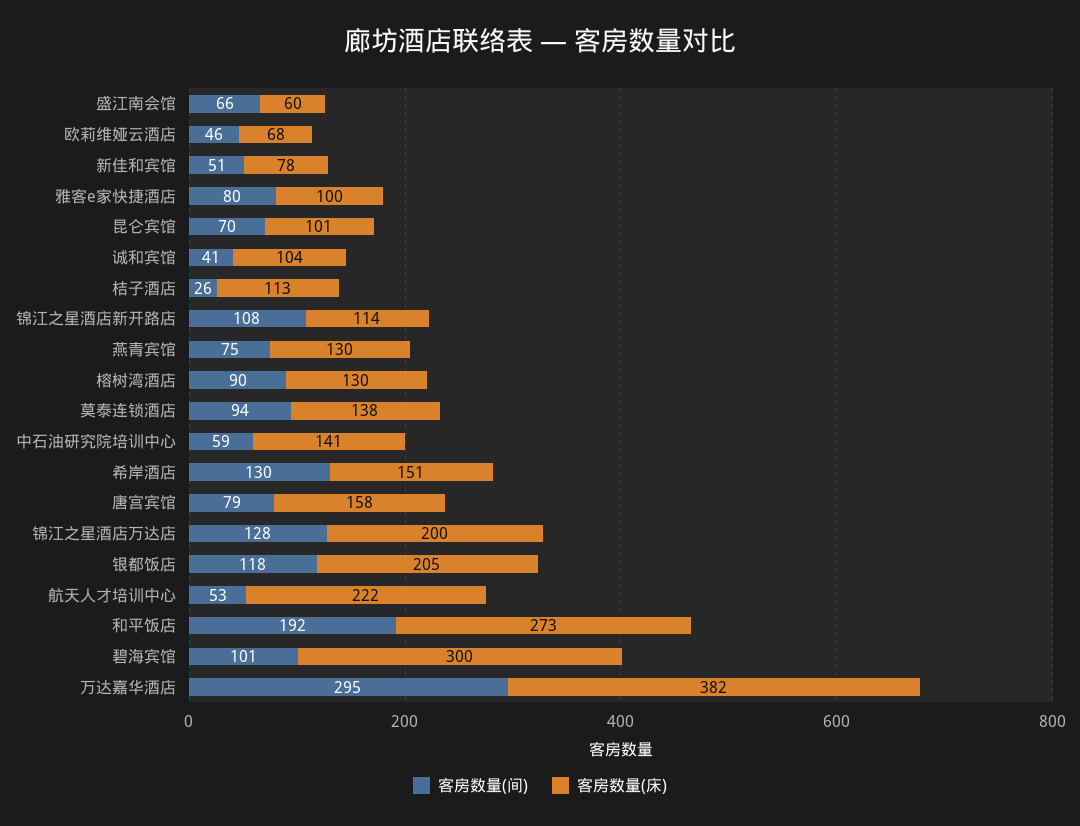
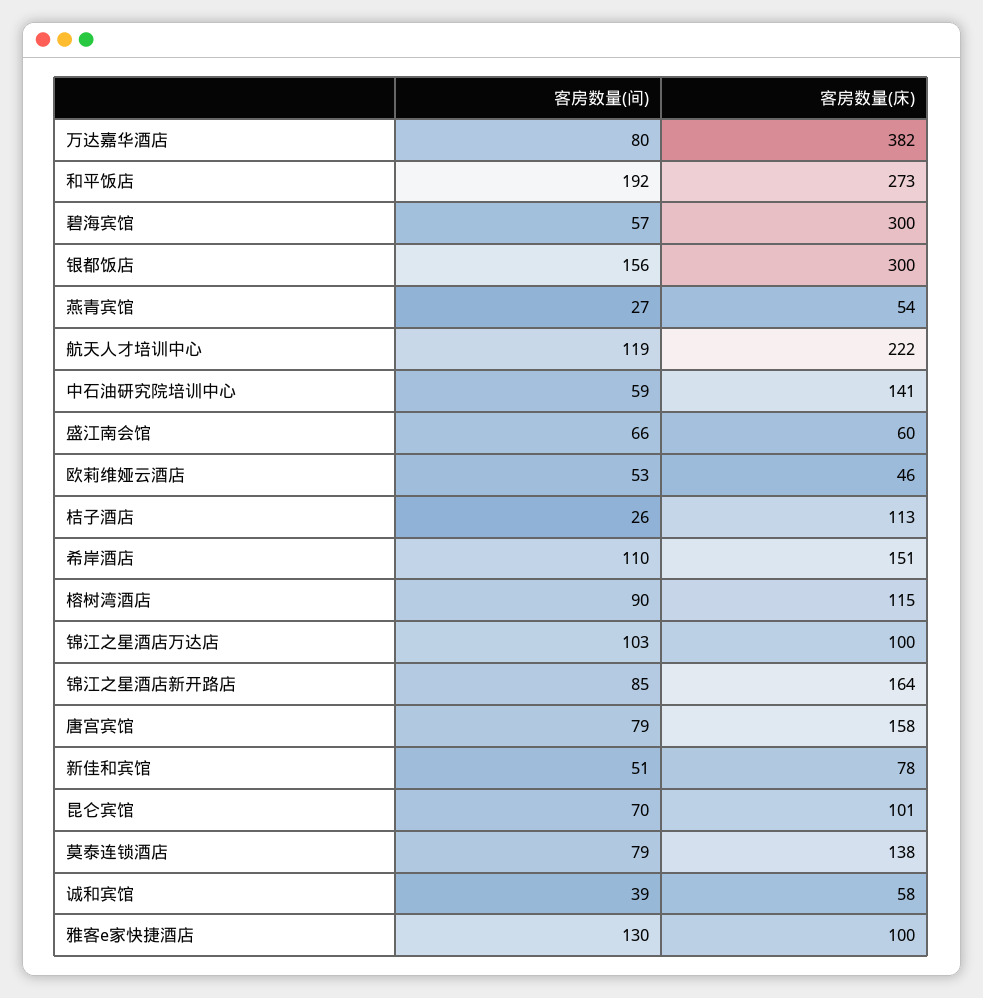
客房数量(间), 欧莉维娅云酒店: 46 -> 53
客房数量(床), 欧莉维娅云酒店: 68 -> 46
客房数量(间), 雅客e家快捷酒店: 80 -> 130
客房数量(间), 诚和宾馆: 41 -> 39
客房数量(床), 诚和宾馆: 104 -> 58
客房数量(间), 锦江之星酒店新开路店: 108 -> 85
客房数量(床), 锦江之星酒店新开路店: 114 -> 164
客房数量(间), 燕青宾馆: 75 -> 27
客房数量(床), 燕青宾馆: 130 -> 54
客房数量(床), 榕树湾酒店: 130 -> 115
客房数量(间), 莫泰连锁酒店: 94 -> 79
客房数量(间), 希岸酒店: 130 -> 110
客房数量(间), 锦江之星酒店万达店: 128 -> 103
客房数量(床), 锦江之星酒店万达店: 200 -> 100
客房数量(间), 银都饭店: 118 -> 156
客房数量(床), 银都饭店: 205 -> 300
客房数量(间), 航天人才培训中心: 53 -> 119
客房数量(间), 碧海宾馆: 101 -> 57
客房数量(间), 万达嘉华酒店: 295 -> 80

